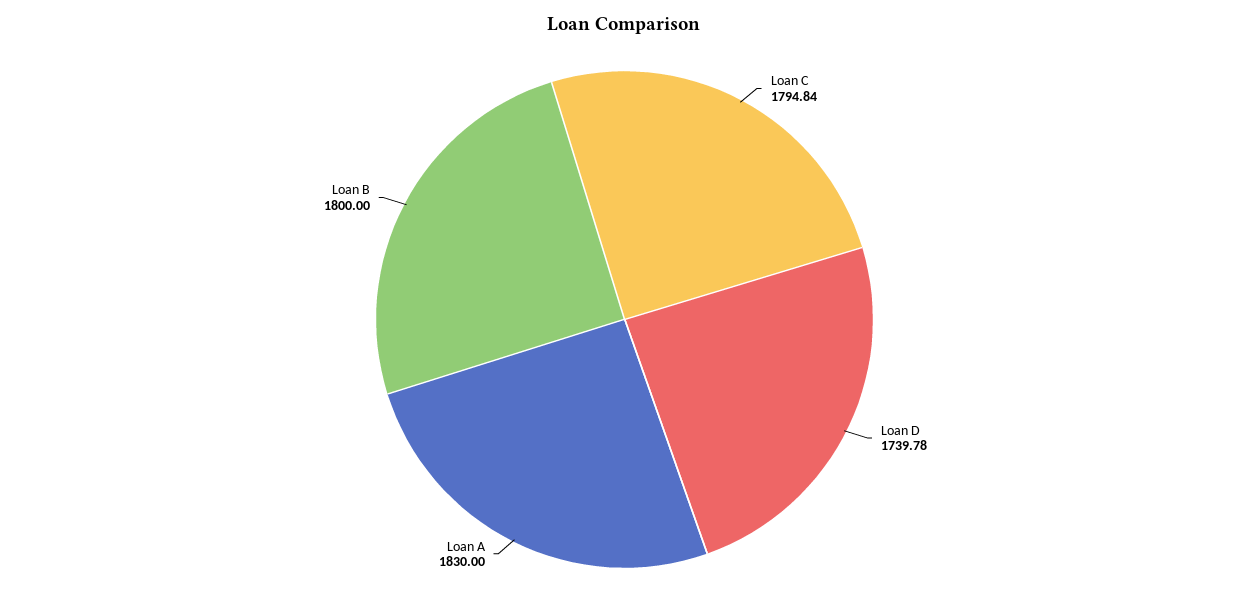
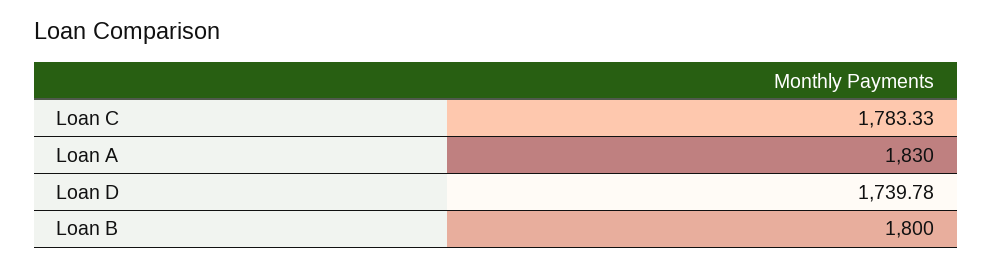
Loan C: 1794.84 -> 1783.33

